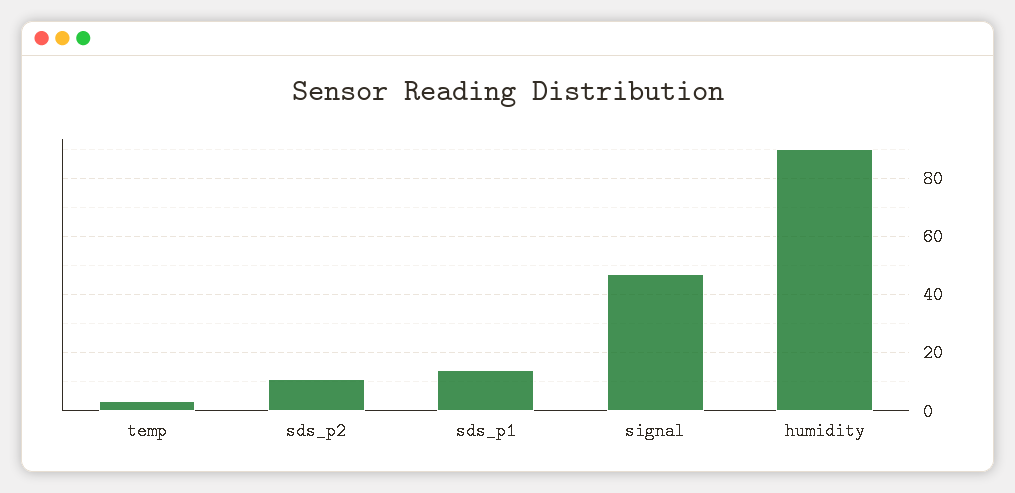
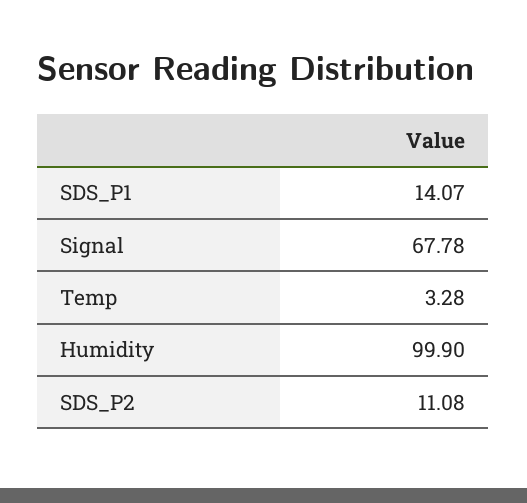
signal: 47.5 -> 67.78
humidity: 90 -> 99.9

